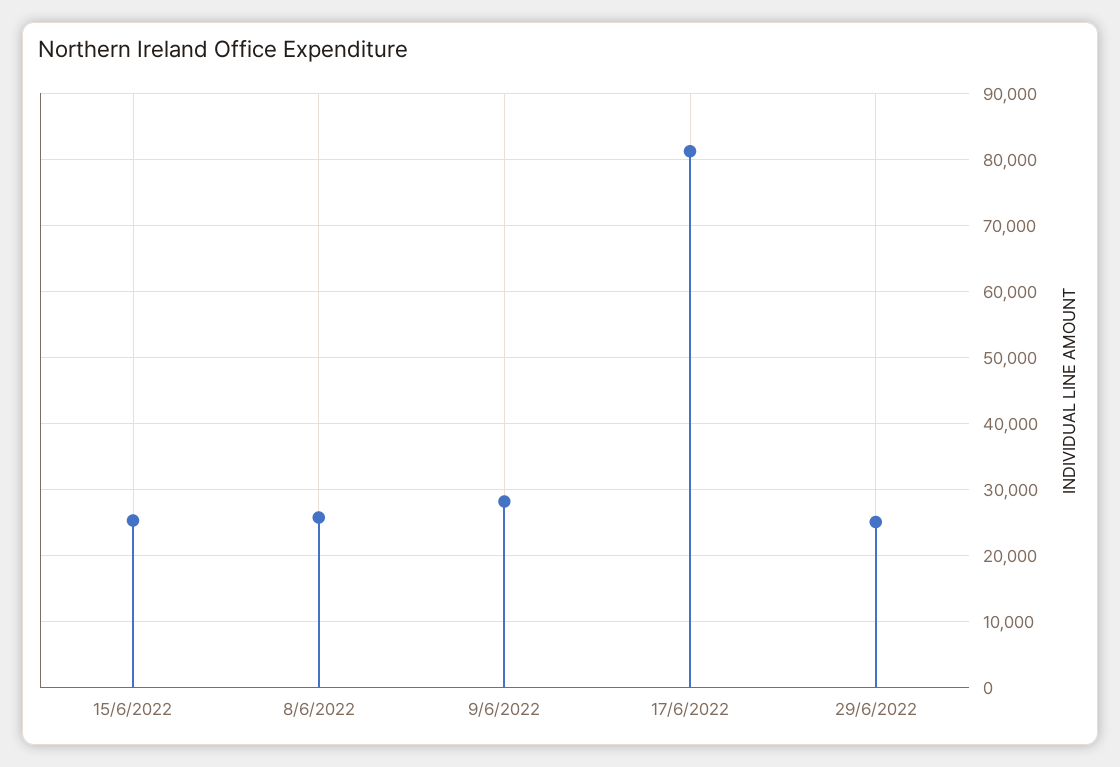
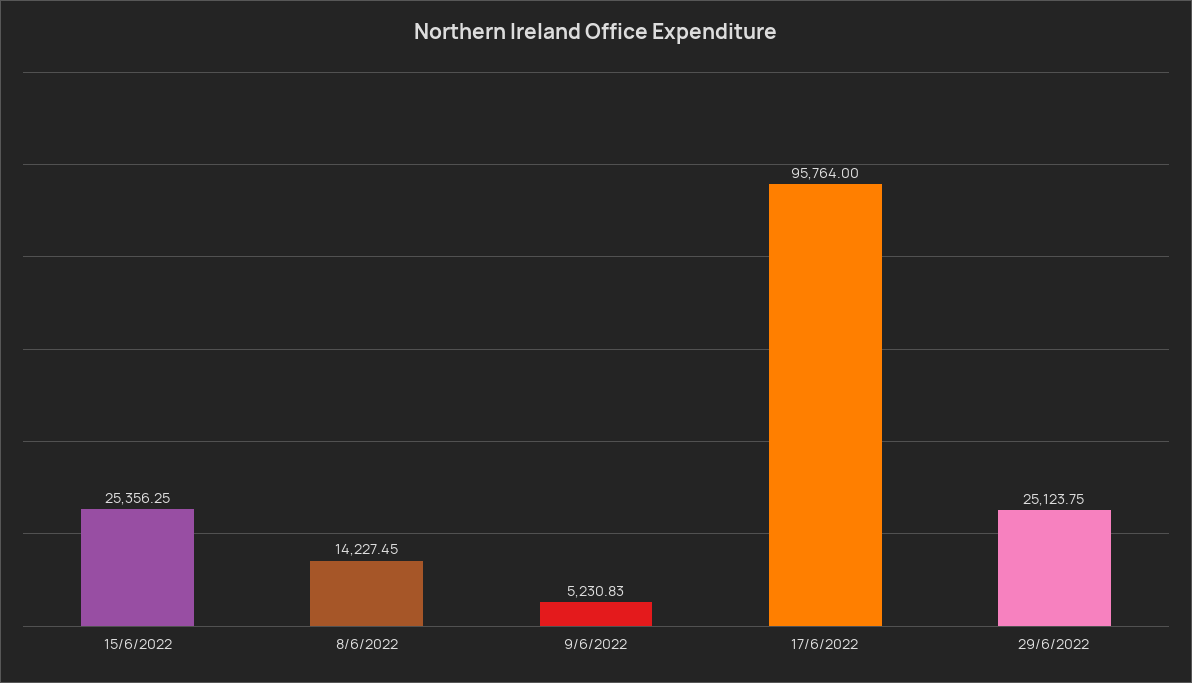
8/6/2022: 26000 -> 14227.45
9/6/2022: 28000 -> 5230.83
17/6/2022: 81000 -> 95764

